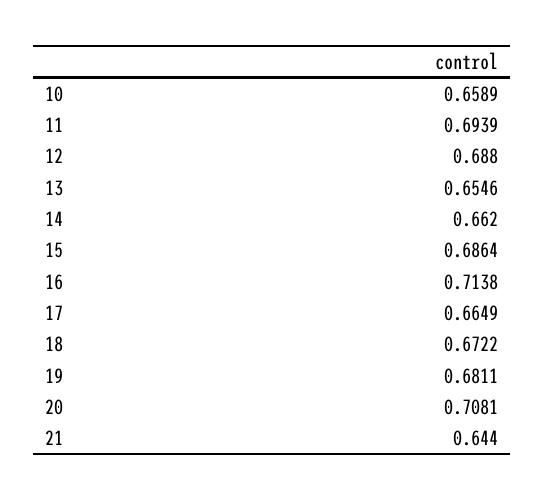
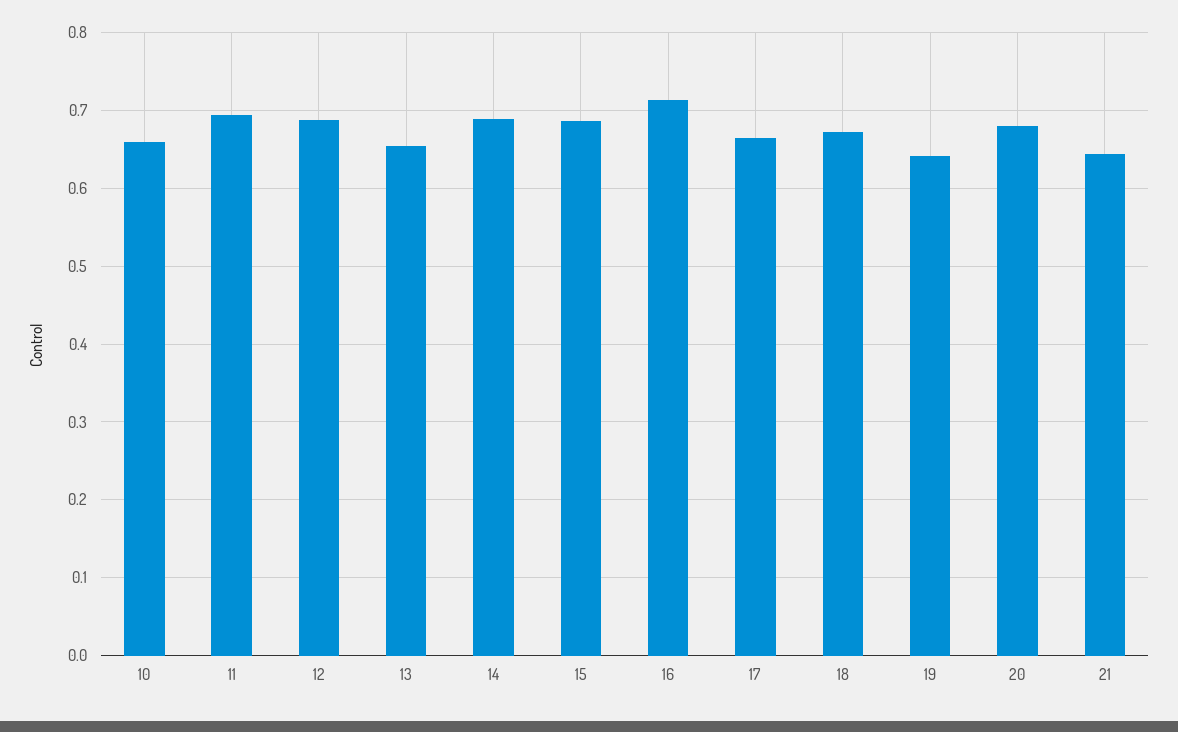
14: 0.662 -> 0.69
19: 0.6811 -> 0.64
20: 0.7081 -> 0.68

